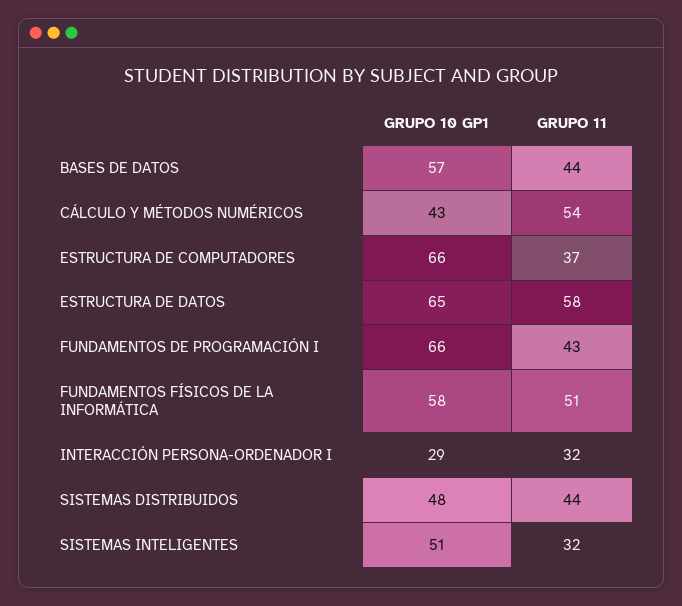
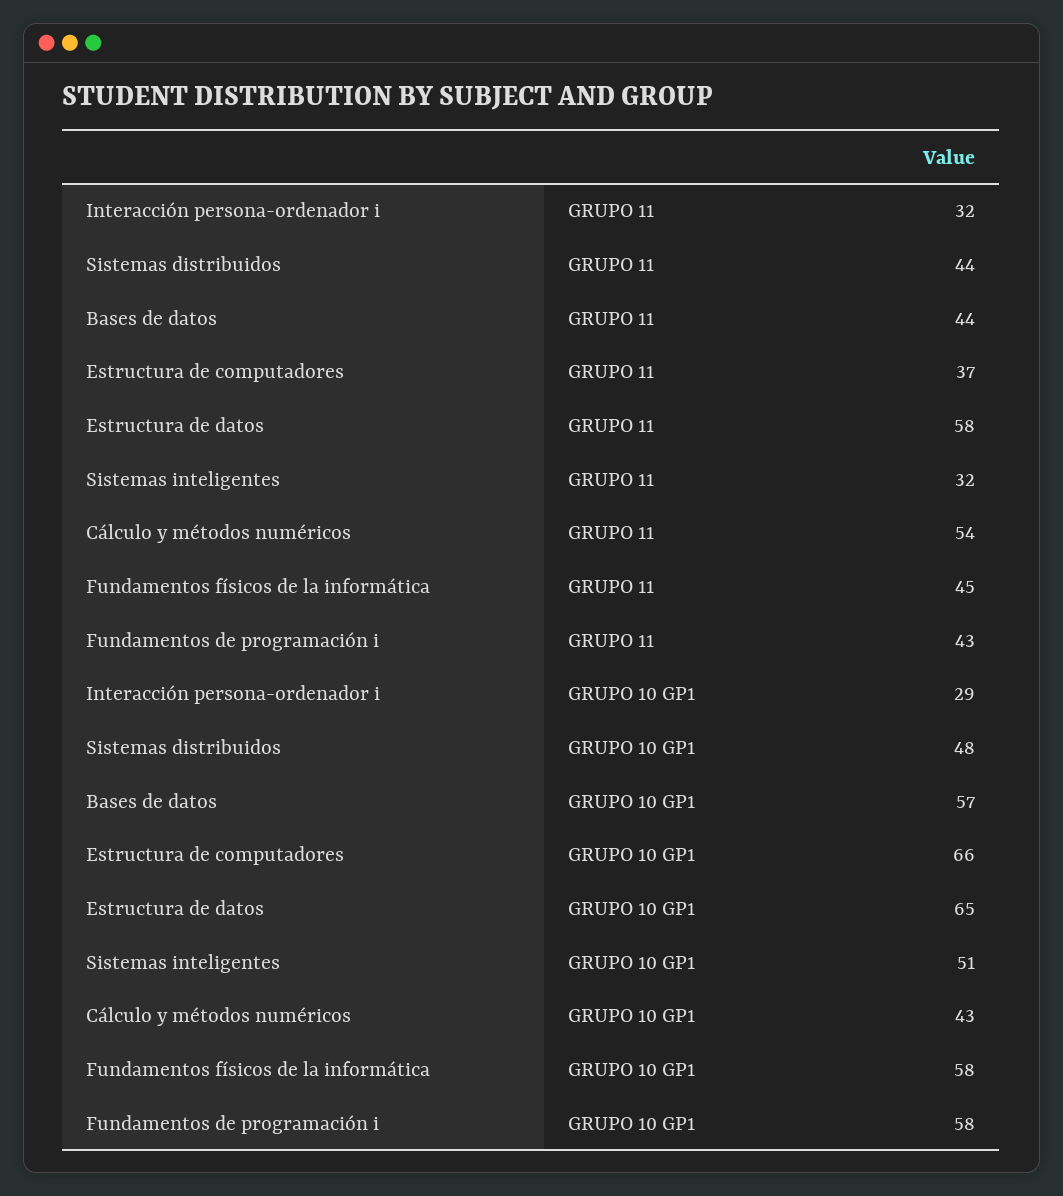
GRUPO 10 GP1, FUNDAMENTOS DE PROGRAMACIÓN I: 66 -> 58
GRUPO 11, FUNDAMENTOS FÍSICOS DE LA INFORMÁTICA: 51 -> 45

